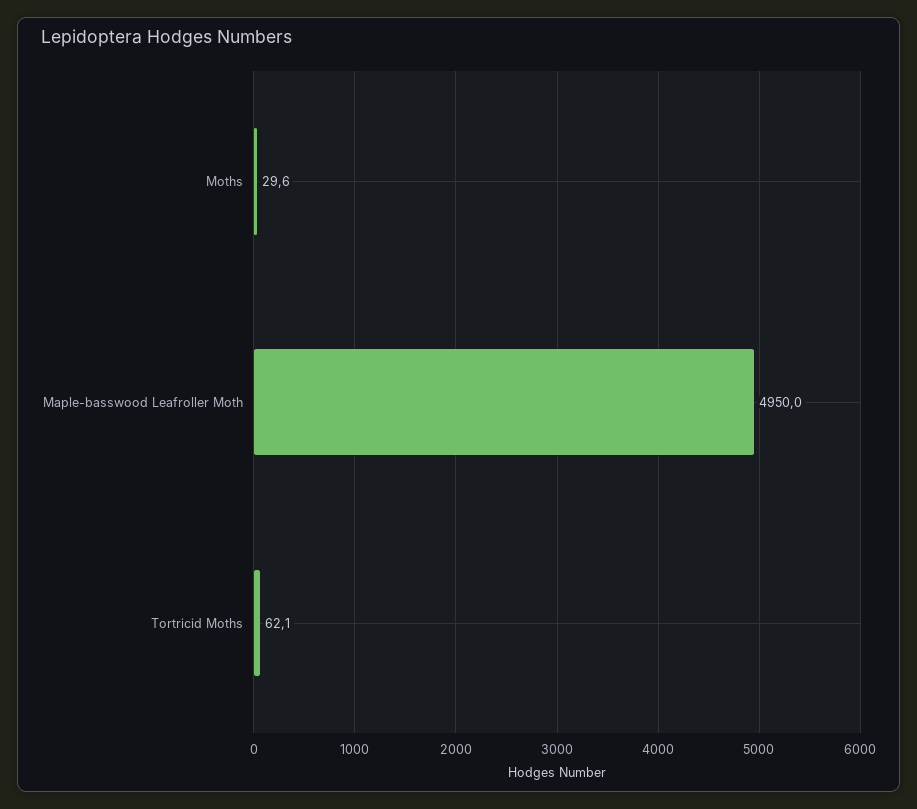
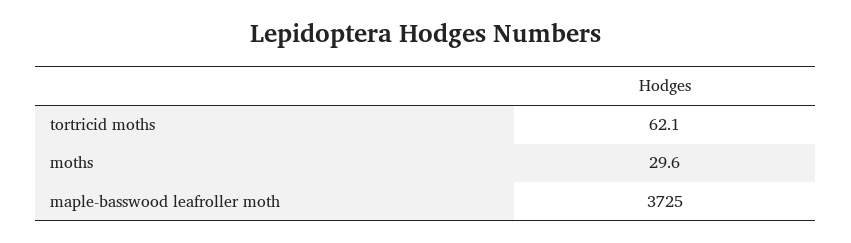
Maple-basswood Leafroller Moth: 4950 -> 3725

